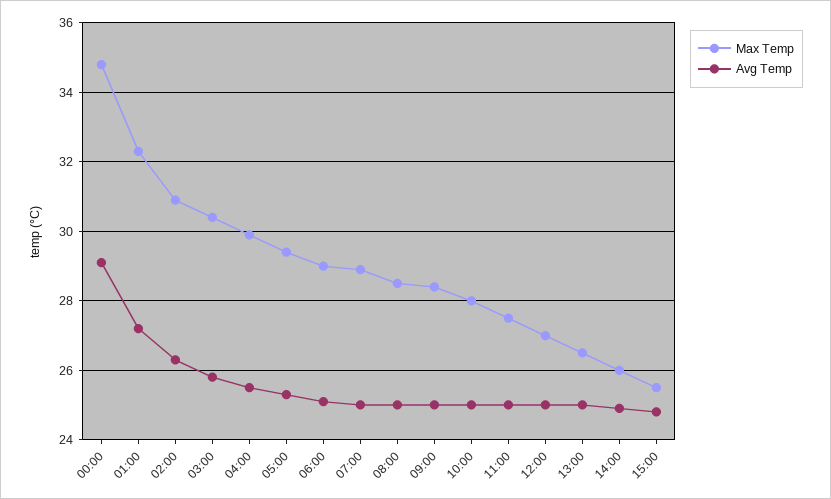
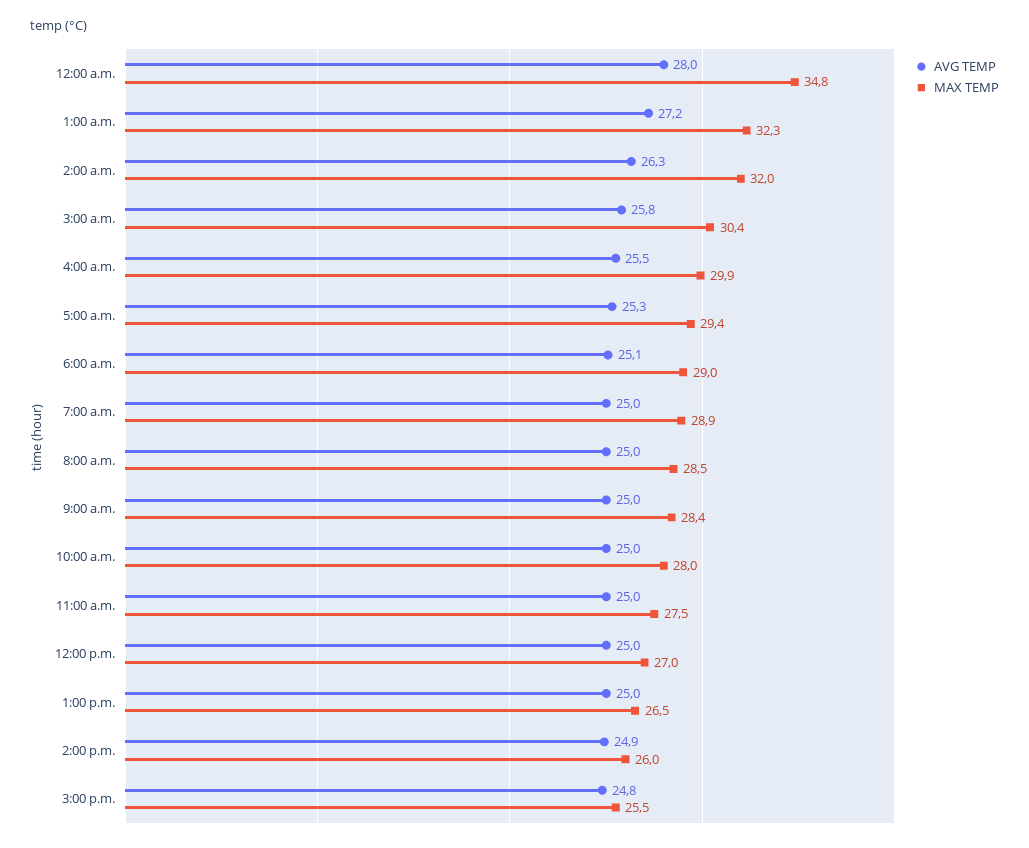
Avg Temp, 00:00: 29 -> 28
Max Temp, 02:00: 31 -> 32

